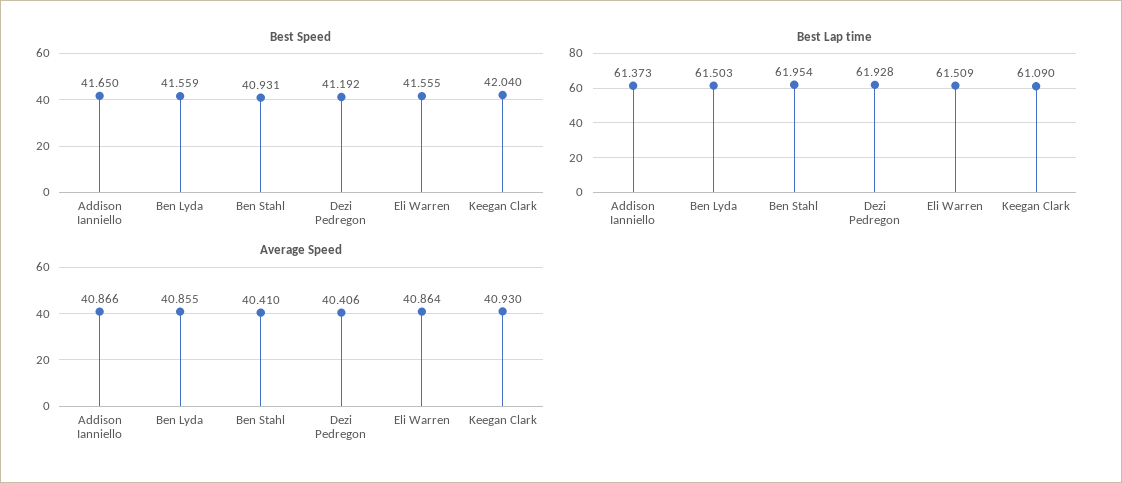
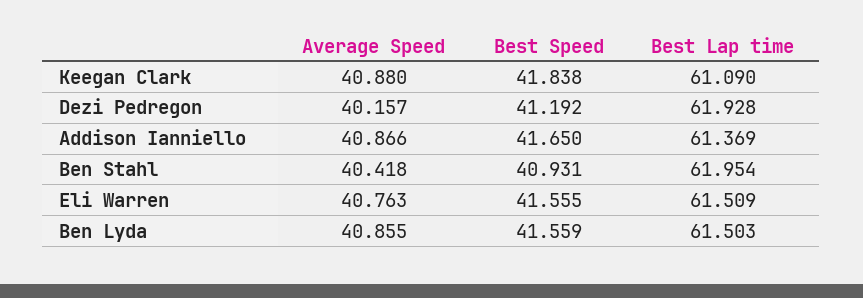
Best Speed, Keegan Clark: 42.04 -> 41.838
Best Lap time, Addison Ianniello: 61.373 -> 61.369
Average Speed, Ben Stahl: 40.41 -> 40.418
Average Speed, Dezi Pedregon: 40.406 -> 40.157
Average Speed, Eli Warren: 40.864 -> 40.763
Average Speed, Keegan Clark: 40.93 -> 40.88

